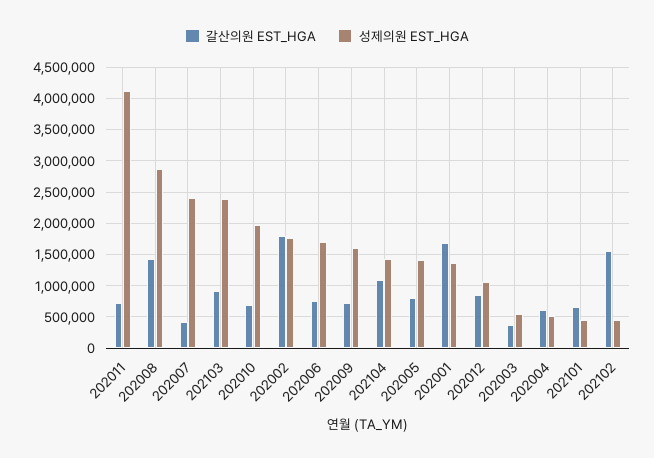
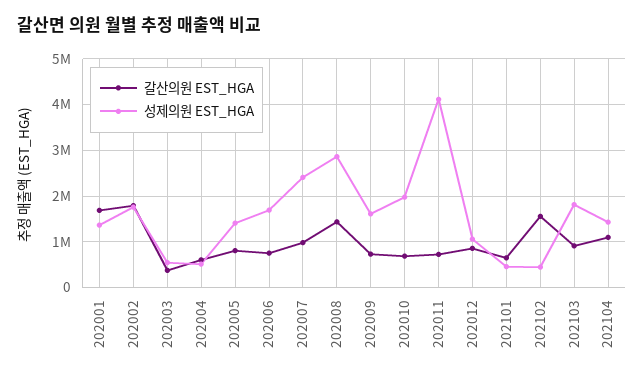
갈산의원 EST_HGA, 202007: 400000 -> 1000000
성제의원 EST_HGA, 202103: 2400000 -> 1800000

